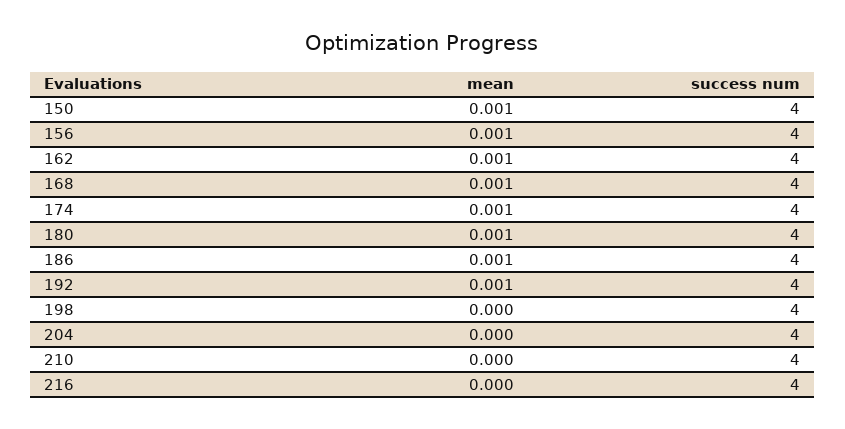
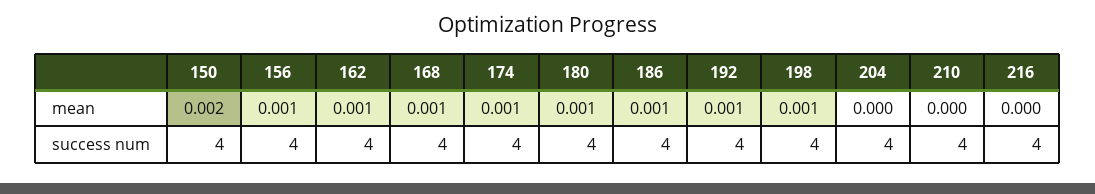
mean, 150: 0.001 -> 0.002
mean, 198: 0 -> 0.001

